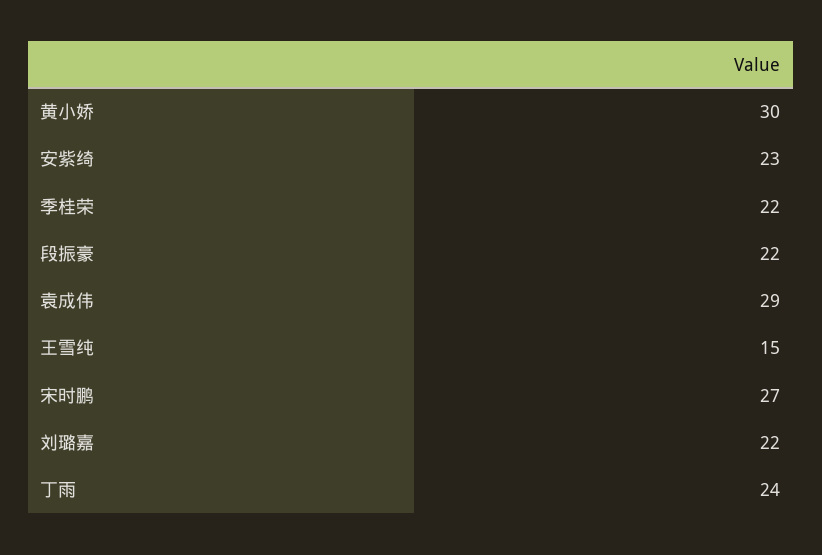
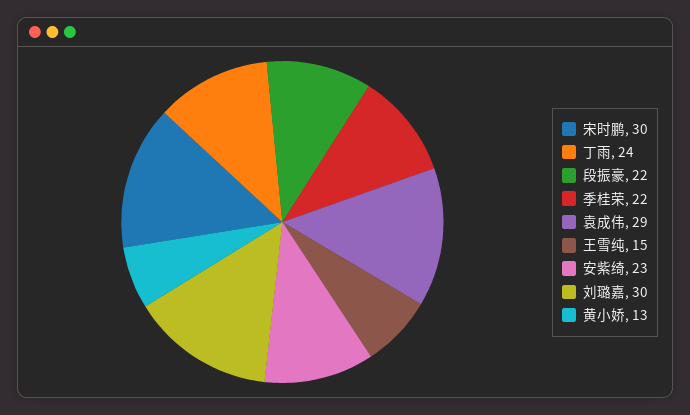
黄小娇: 30 -> 13
宋时鹏: 27 -> 30
刘璐嘉: 22 -> 30

